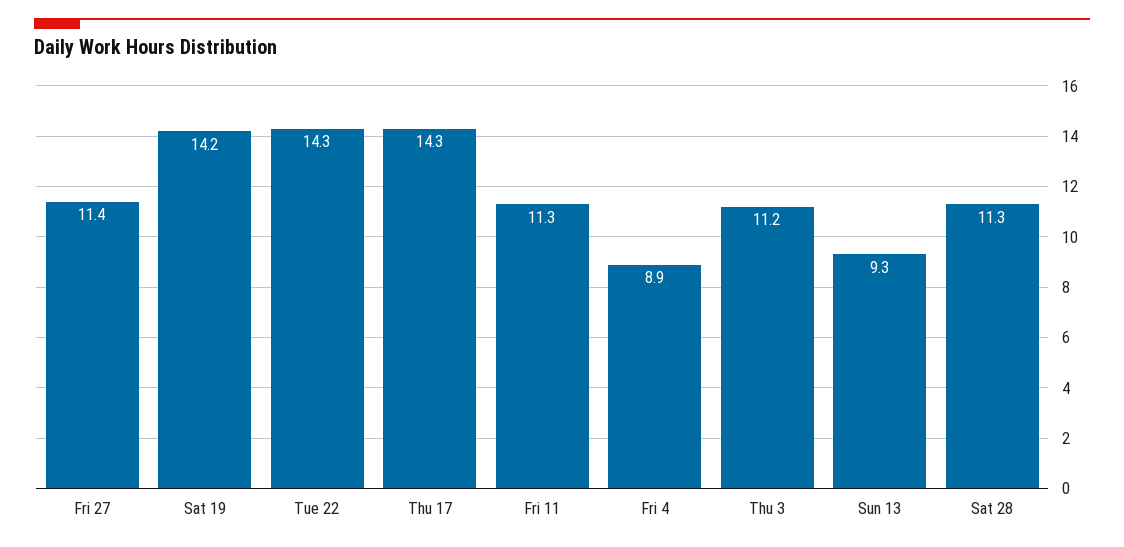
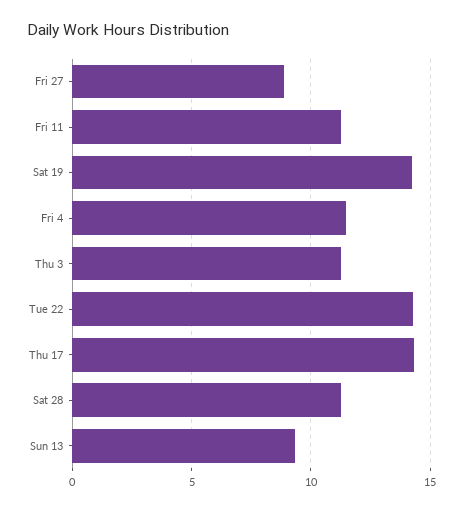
Fri 27: 11.4 -> 9
Fri 4: 8.9 -> 11.5

